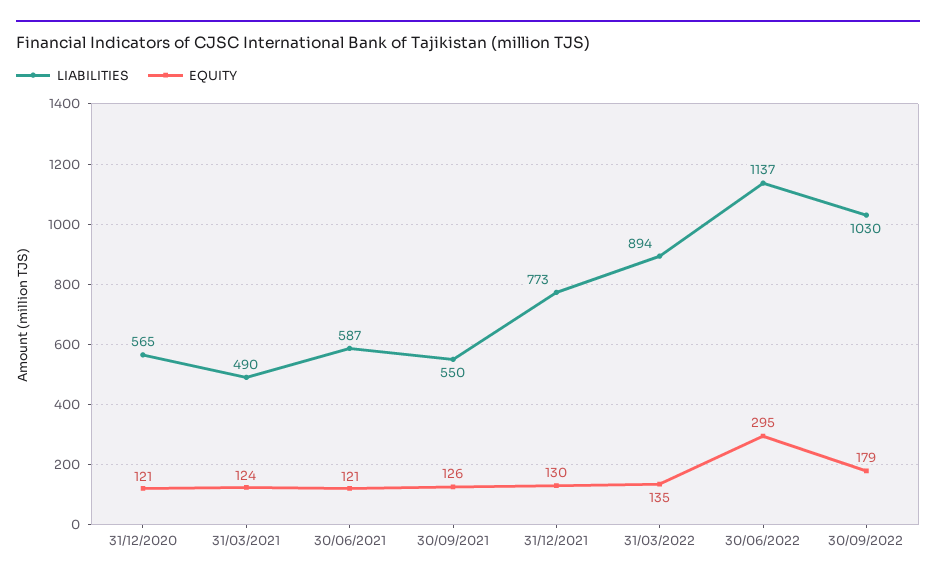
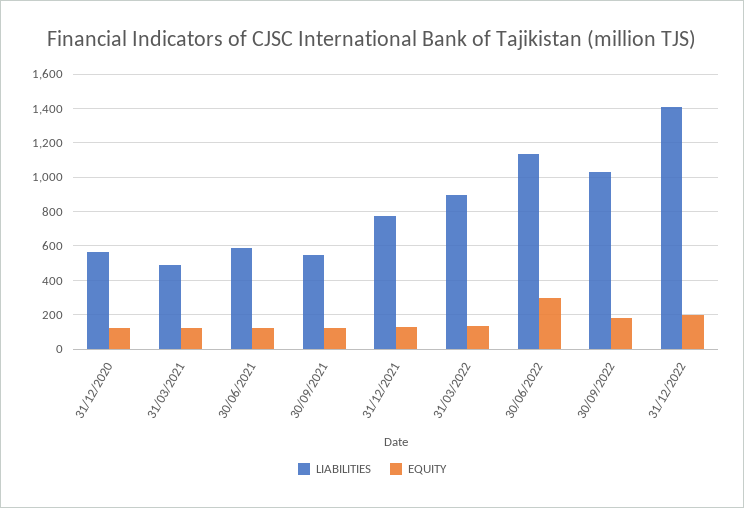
LIABILITIES, 31/12/2022: none -> 1400
EQUITY, 31/12/2022: none -> 200

